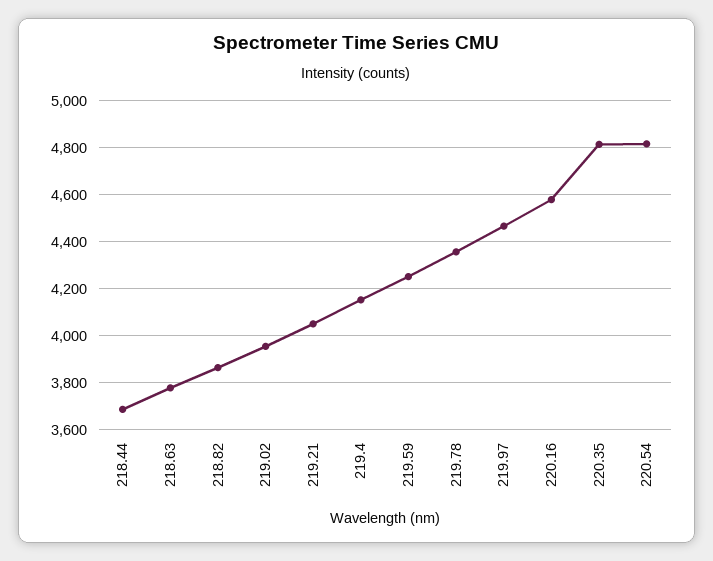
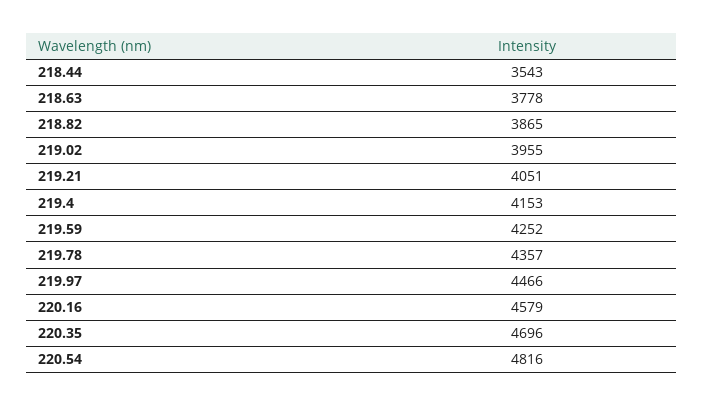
218.44: 3700 -> 3543
220.35: 4800 -> 4696

